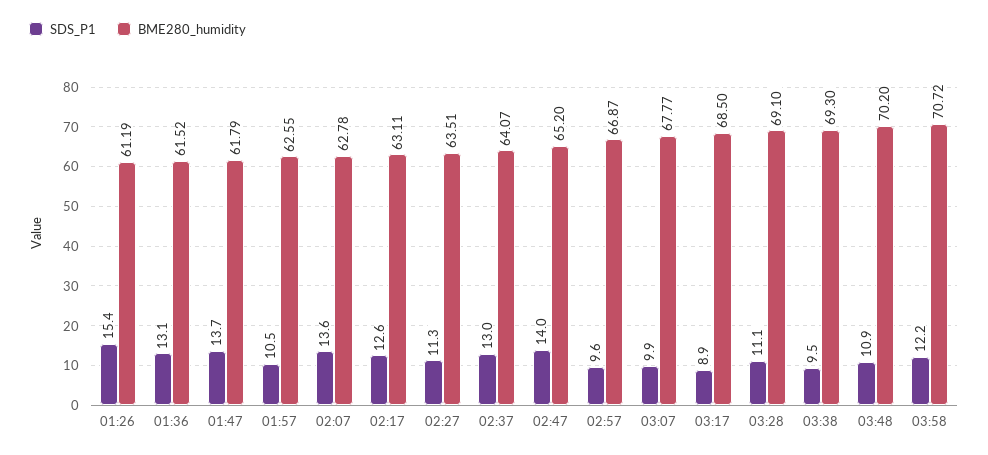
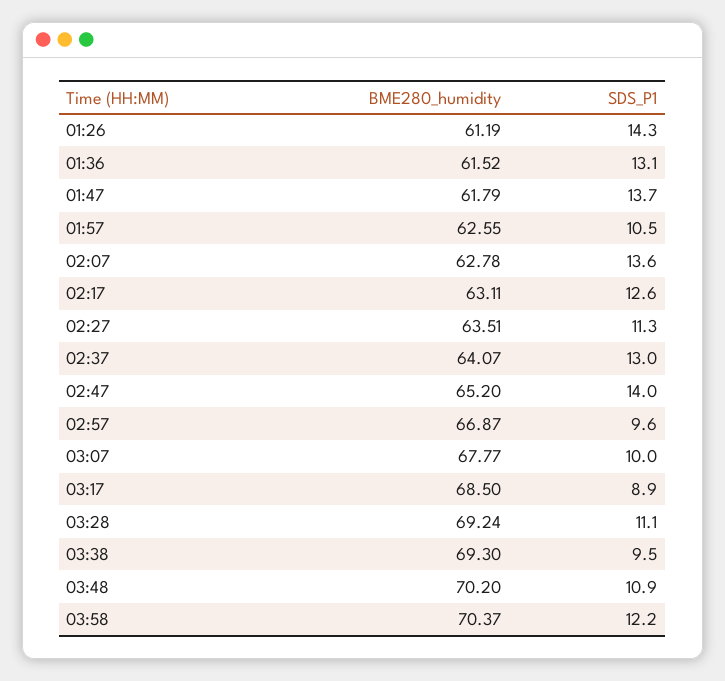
SDS_P1, 01:26: 15.4 -> 14.3
SDS_P1, 03:07: 9.9 -> 10
BME280_humidity, 03:28: 69.1 -> 69.24
BME280_humidity, 03:58: 70.72 -> 70.37

